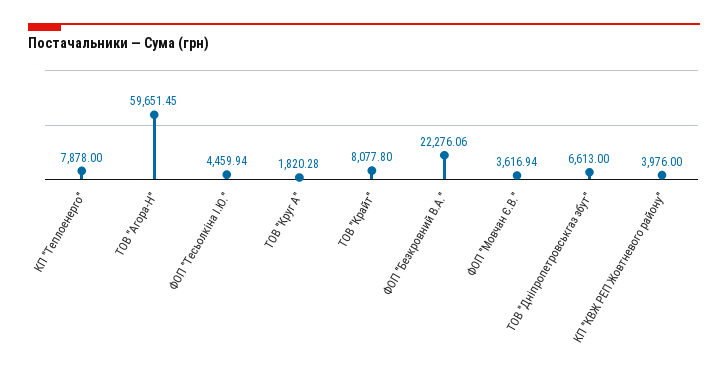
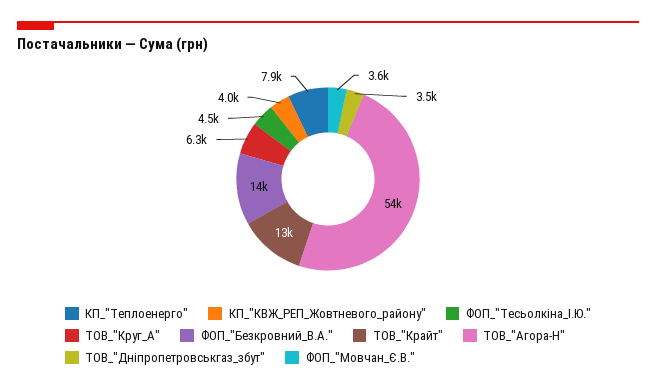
ТОВ "Агора-Н": 59651.45 -> 54000
ТОВ "Круг А": 1820.28 -> 6300
ТОВ "Крайт": 8077.8 -> 13000
ФОП "Безкровний В.А.": 22276.06 -> 14000
ТОВ "Дніпропетровськгаз збут": 6613 -> 3500

